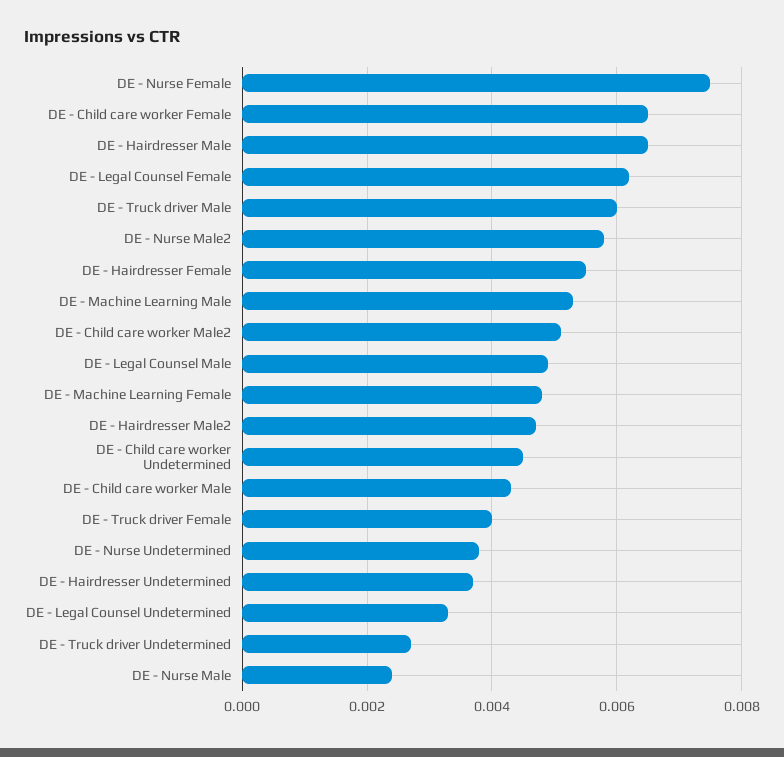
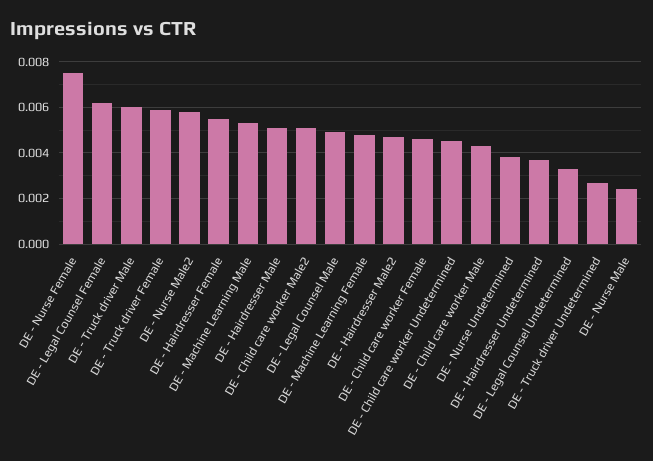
DE - Child care worker Female: 0.0065 -> 0.0045
DE - Hairdresser Male: 0.0065 -> 0.005
DE - Truck driver Female: 0.004 -> 0.006

